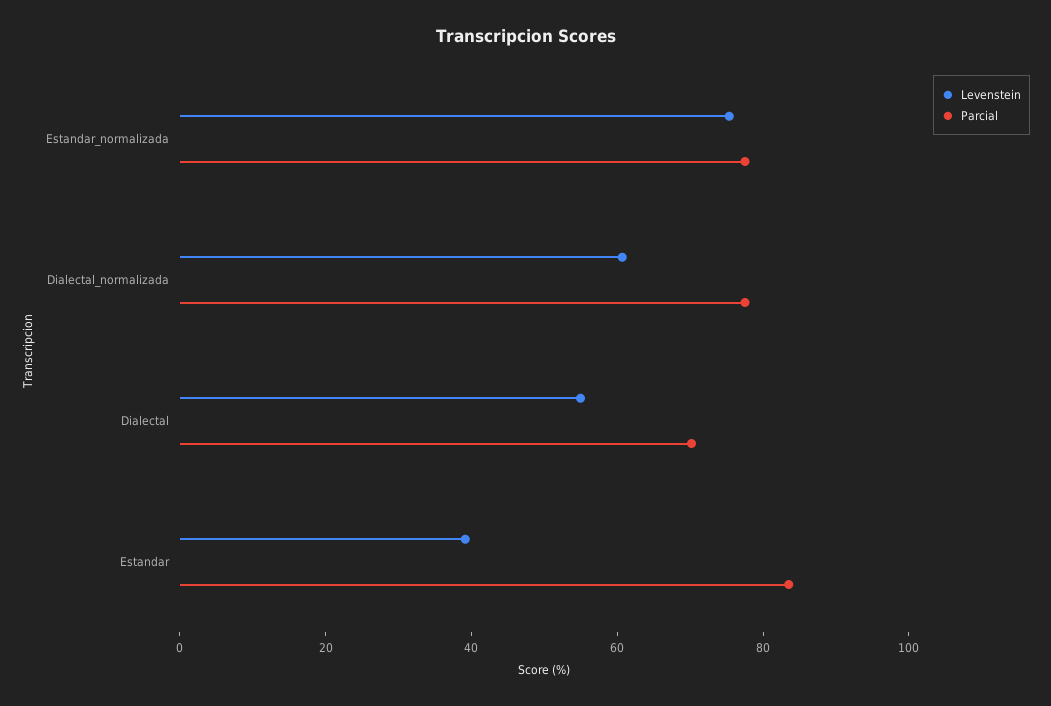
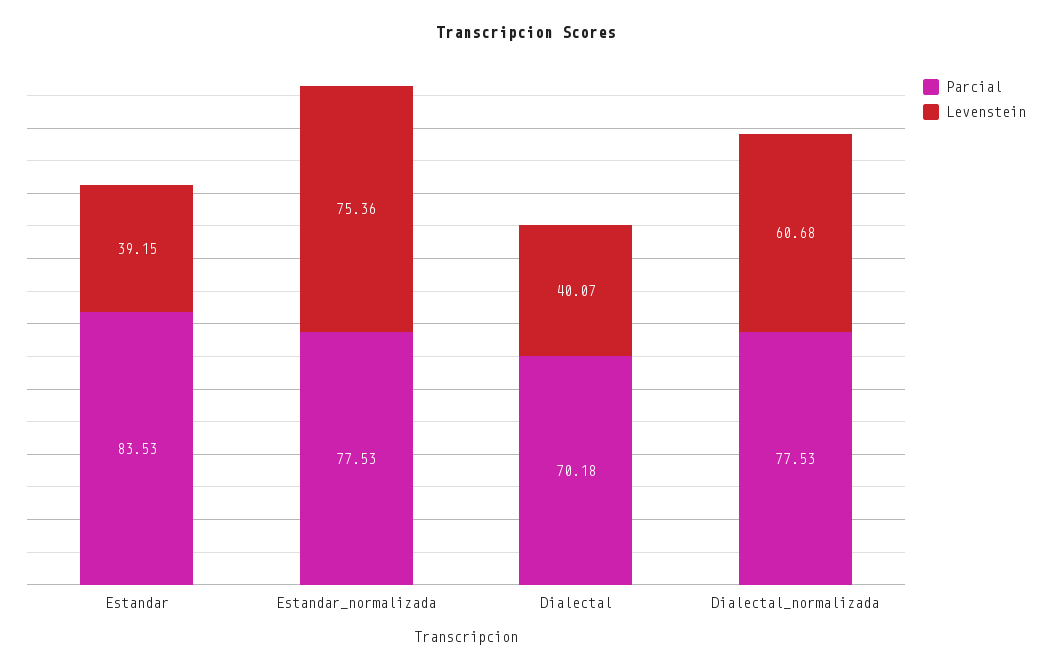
Levenstein, Dialectal: 55 -> 40.07

